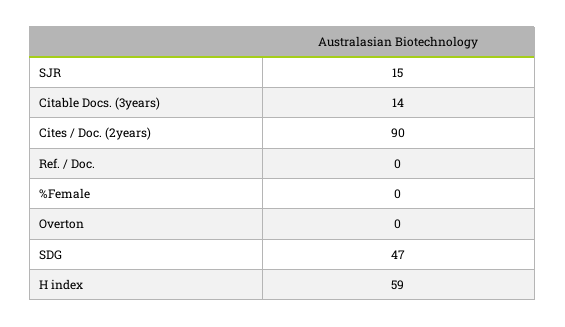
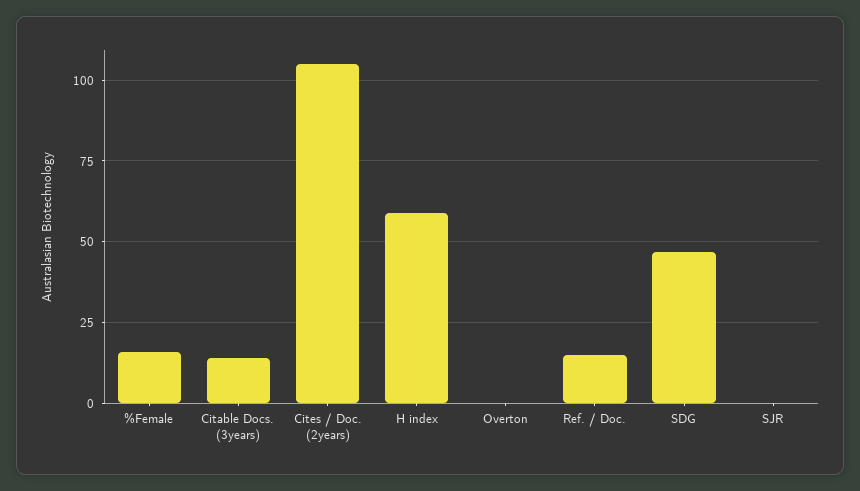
SJR: 15 -> 0
Cites / Doc. (2years): 90 -> 105
Ref. / Doc.: 0 -> 15
%Female: 0 -> 15

